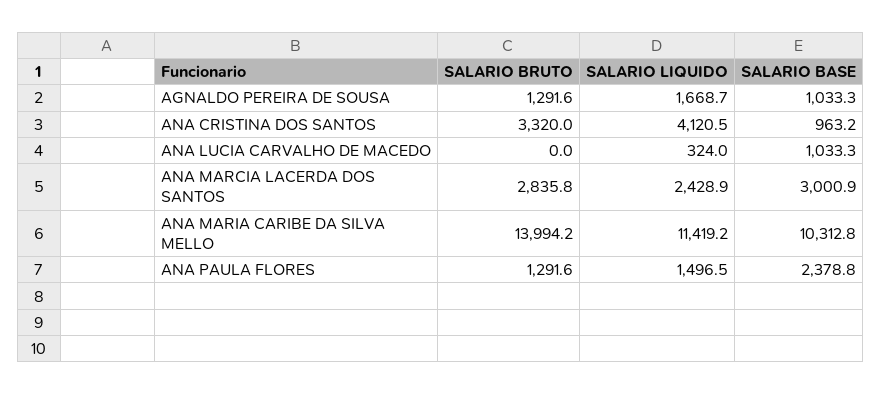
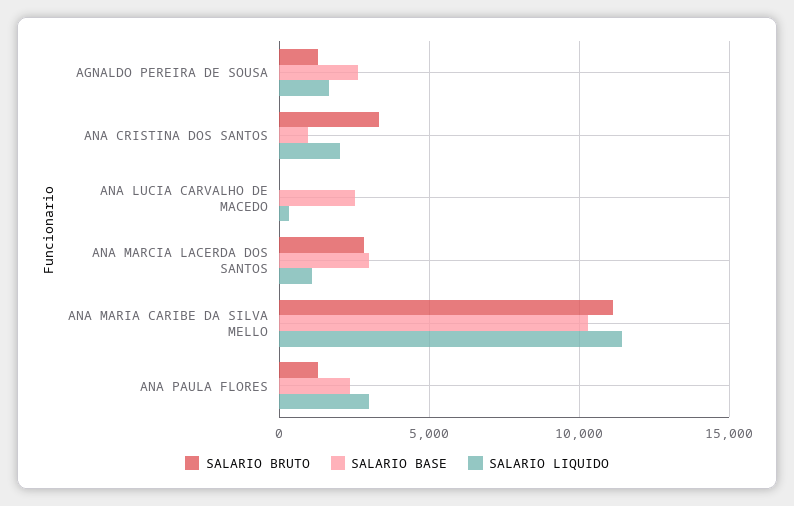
SALARIO BASE, AGNALDO PEREIRA DE SOUSA: 1033.3 -> 2500
SALARIO LIQUIDO, ANA CRISTINA DOS SANTOS: 4120.5 -> 2000
SALARIO BASE, ANA LUCIA CARVALHO DE MACEDO: 1033.3 -> 2500
SALARIO LIQUIDO, ANA MARCIA LACERDA DOS SANTOS: 2428.9 -> 1000
SALARIO BRUTO, ANA MARIA CARIBE DA SILVA MELLO: 13994.2 -> 11000
SALARIO LIQUIDO, ANA PAULA FLORES: 1496.5 -> 3000

